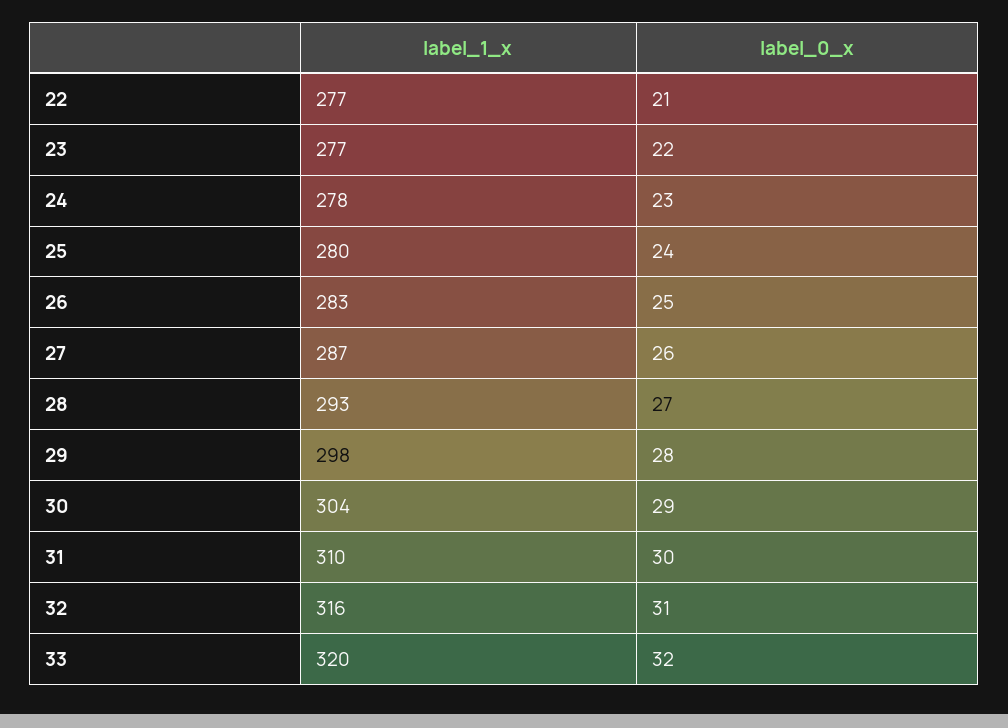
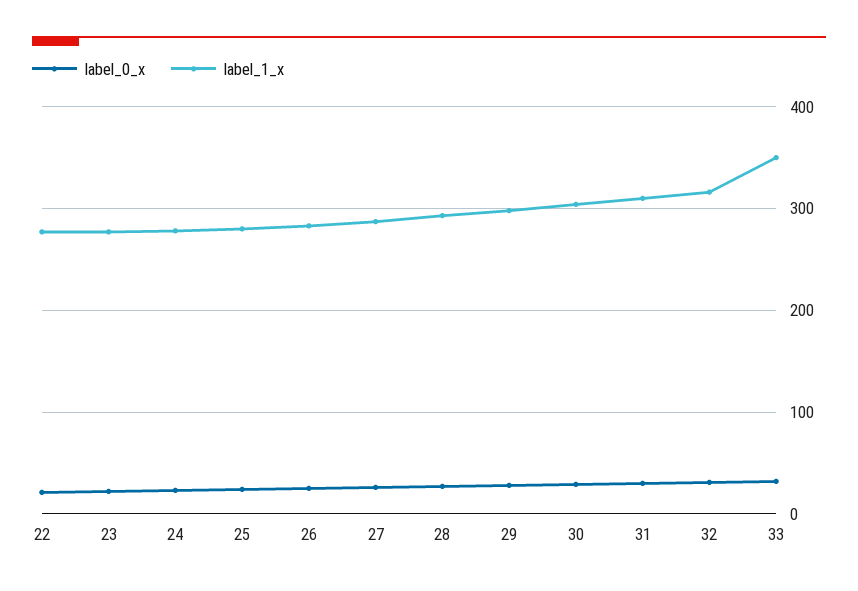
label_1_x, 33: 320 -> 350

